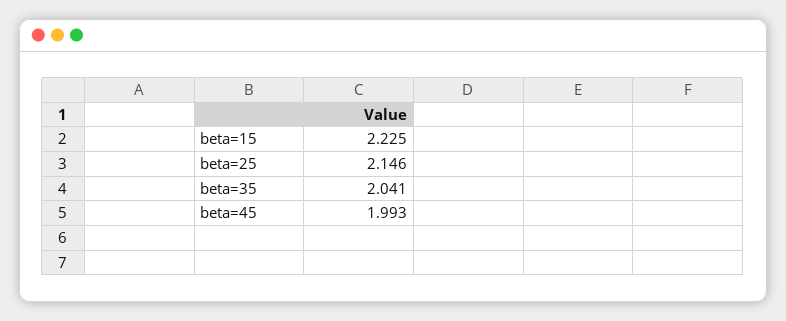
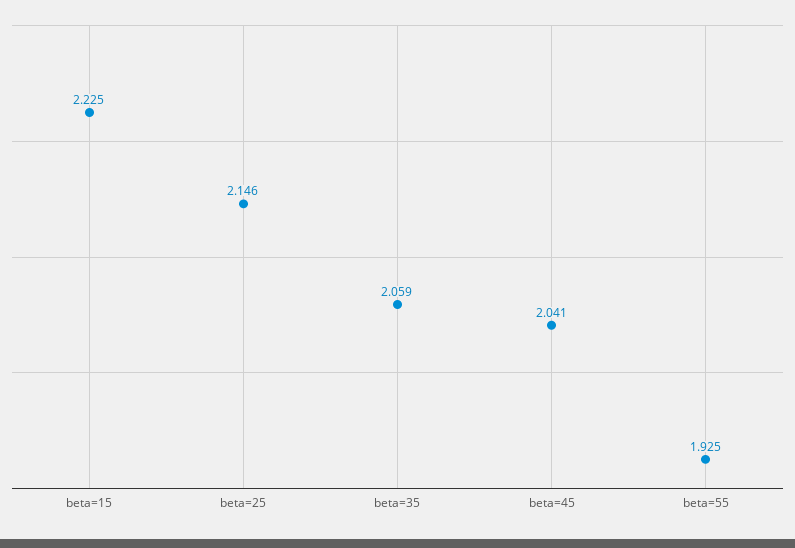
beta=35: 2.041 -> 2.059
beta=45: 1.993 -> 2.041
beta=55: none -> 1.925

